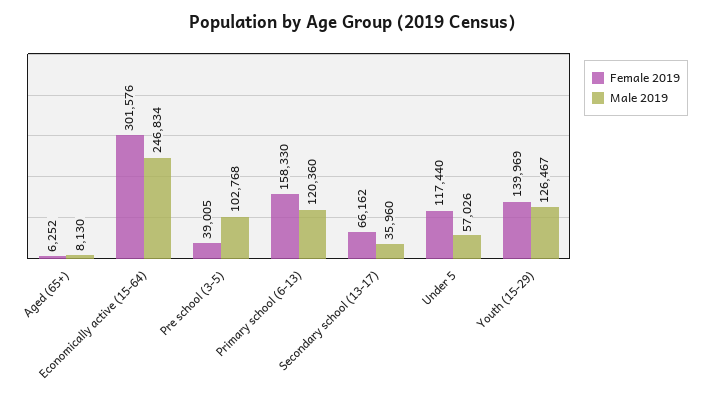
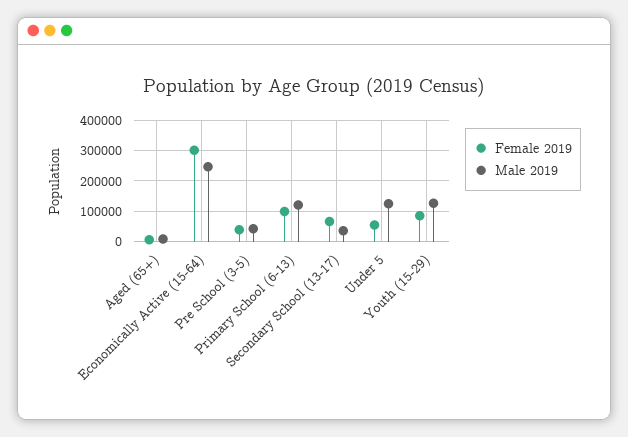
Male 2019, Pre school (3-5): 102768 -> 40000
Female 2019, Primary school (6-13): 158330 -> 100000
Female 2019, Under 5: 117440 -> 60000
Male 2019, Under 5: 57026 -> 120000
Female 2019, Youth (15-29): 139969 -> 80000

